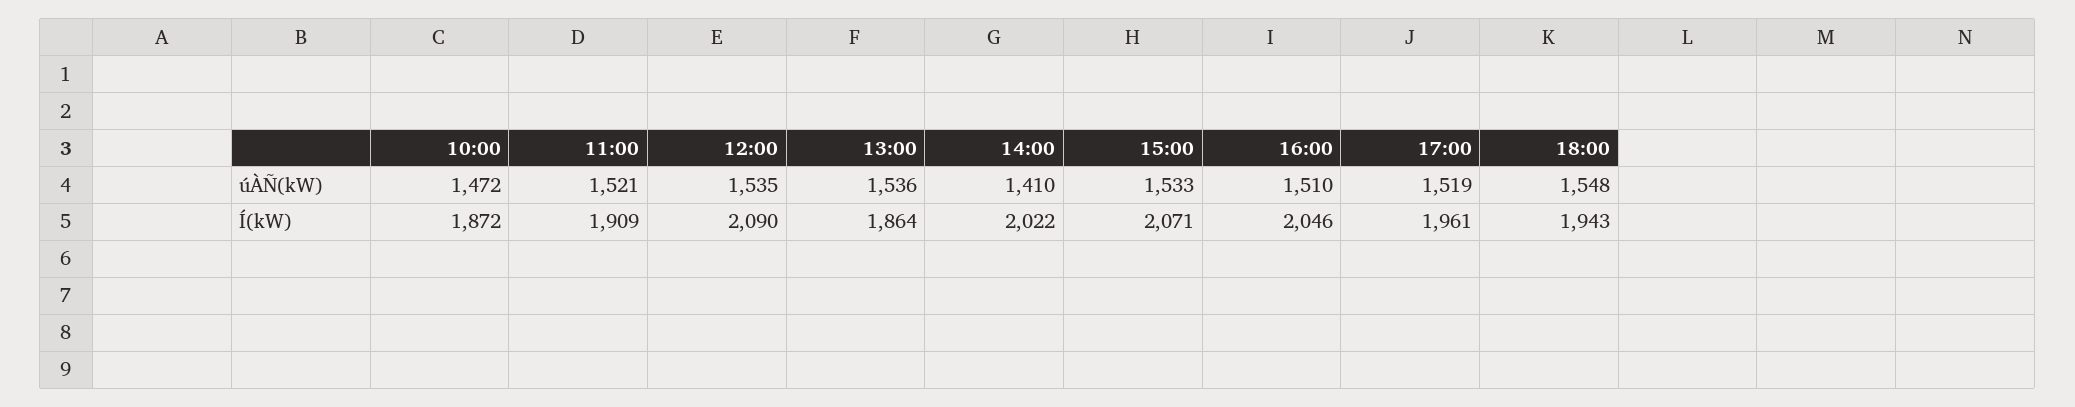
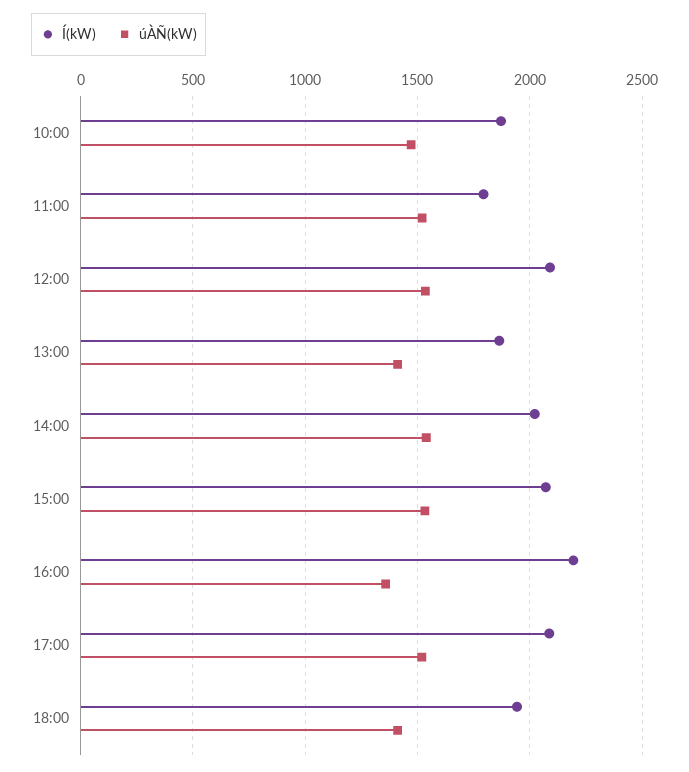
úÀÑ(kW), 13:00: 1536 -> 1400
úÀÑ(kW), 14:00: 1410 -> 1550
úÀÑ(kW), 16:00: 1510 -> 1350
úÀÑ(kW), 18:00: 1548 -> 1400
Í(kW), 11:00: 1909 -> 1800
Í(kW), 16:00: 2046 -> 2200
Í(kW), 17:00: 1961 -> 2100

